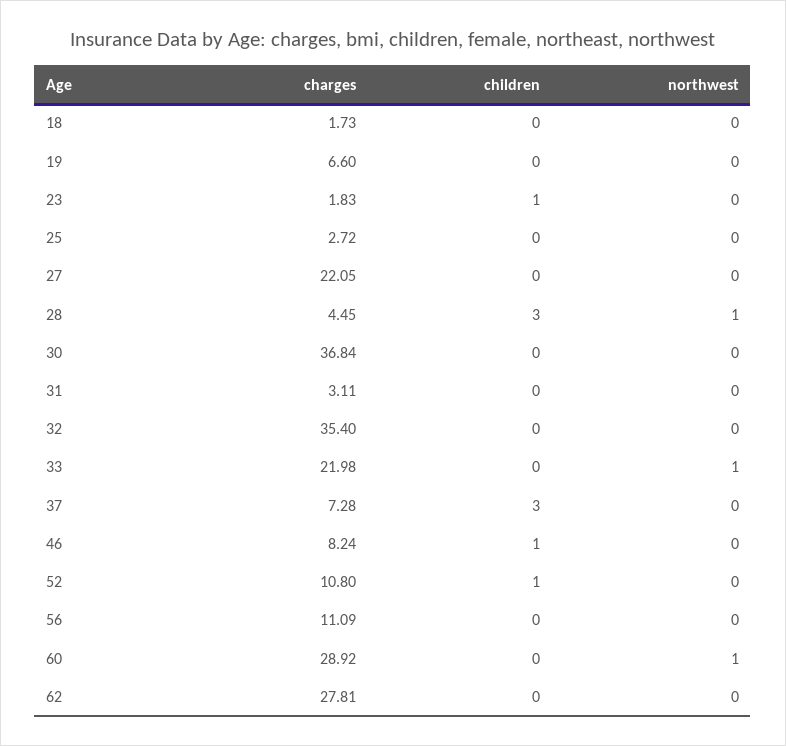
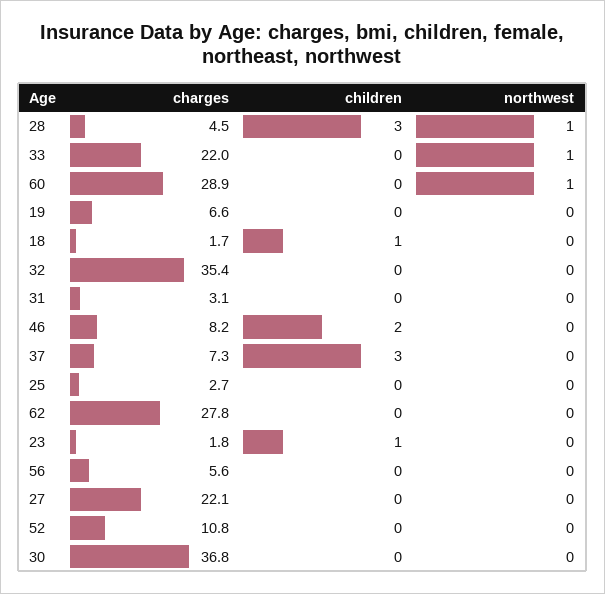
children, 18: 0 -> 1
children, 46: 1 -> 2
children, 52: 1 -> 0
charges, 56: 11.09 -> 5.6

